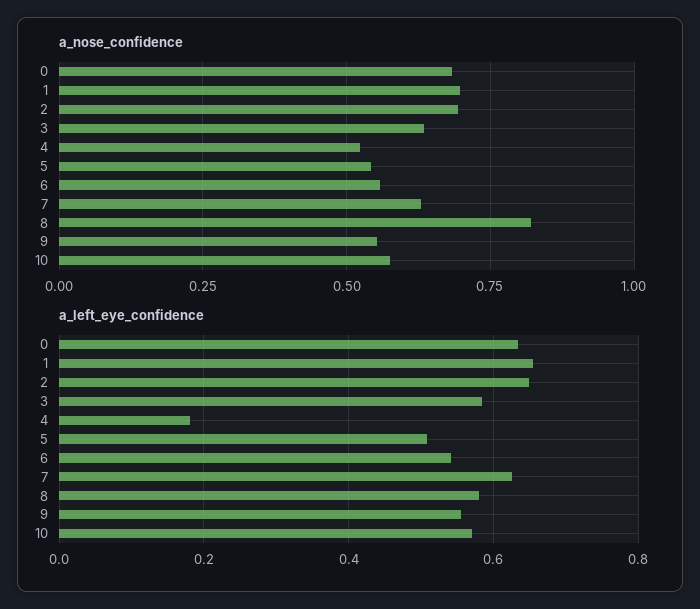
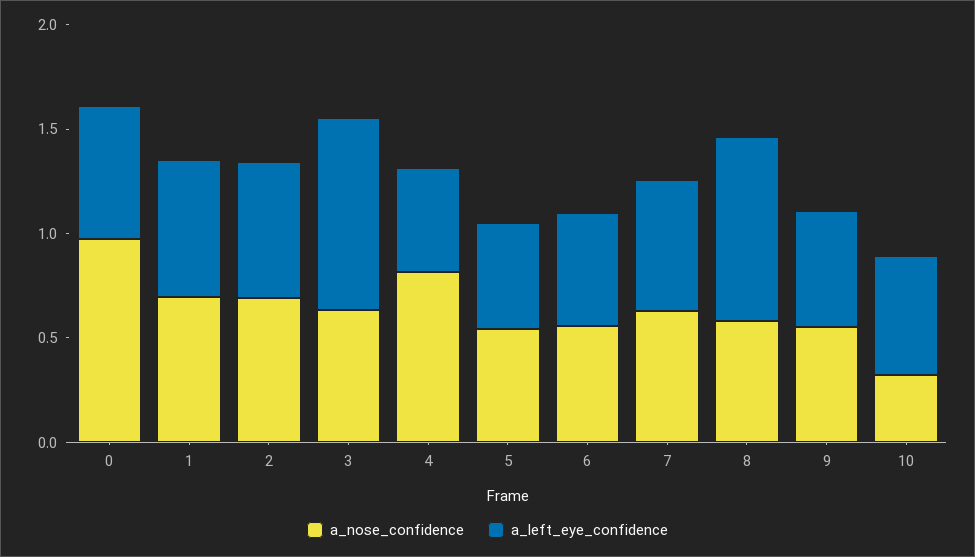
a_nose_confidence, 0: 0.675 -> 1
a_nose_confidence, 4: 0.525 -> 0.8
a_nose_confidence, 8: 0.825 -> 0.6
a_nose_confidence, 10: 0.575 -> 0.3
a_left_eye_confidence, 3: 0.58 -> 0.9
a_left_eye_confidence, 4: 0.18 -> 0.5
a_left_eye_confidence, 8: 0.58 -> 0.9

